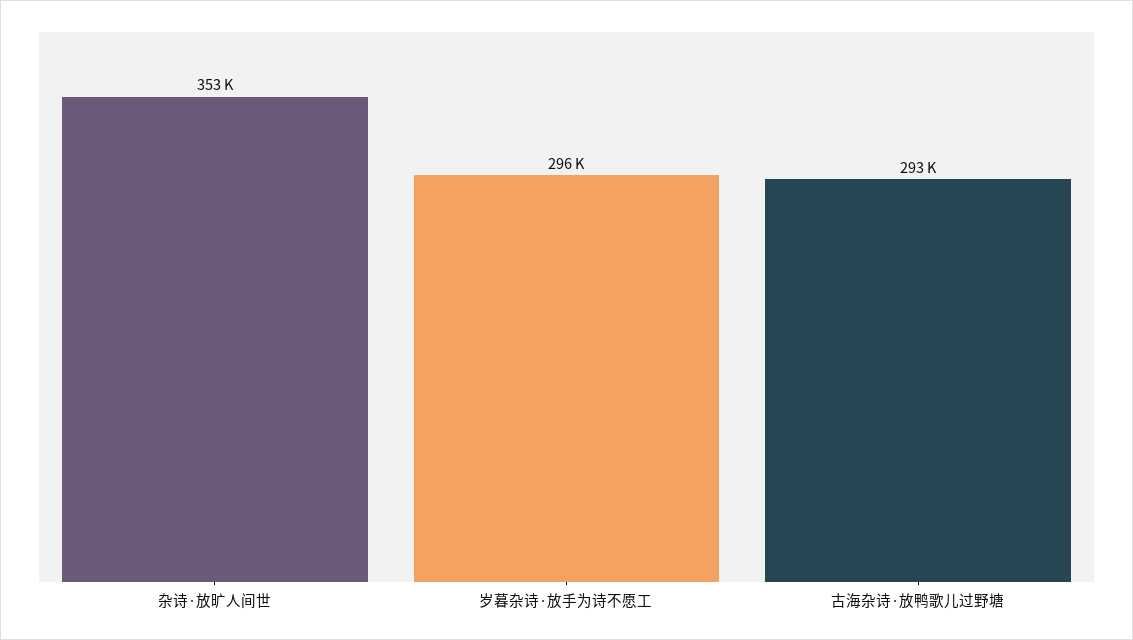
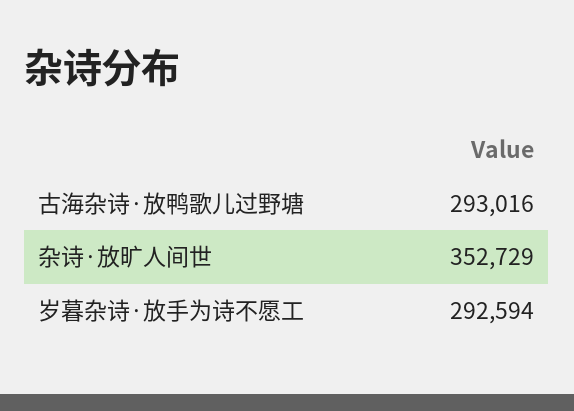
岁暮杂诗·放手为诗不愿工: 296000 -> 292594

